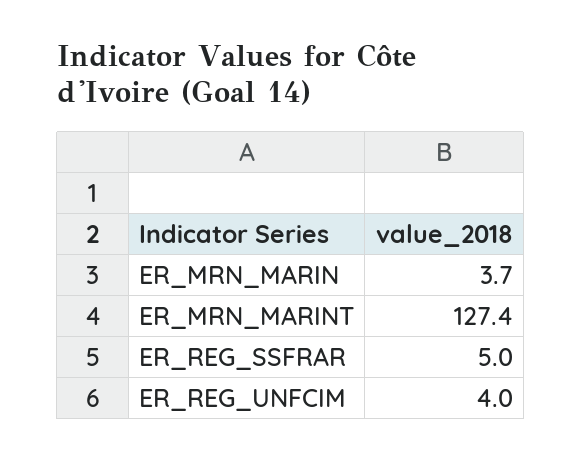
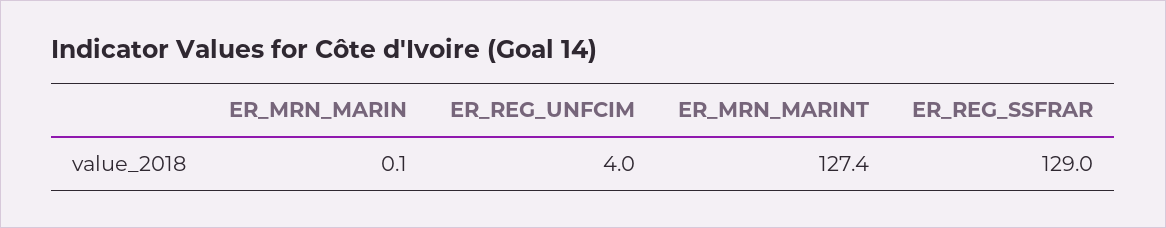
ER_MRN_MARIN: 3.7 -> 0.1
ER_REG_SSFRAR: 5 -> 129

